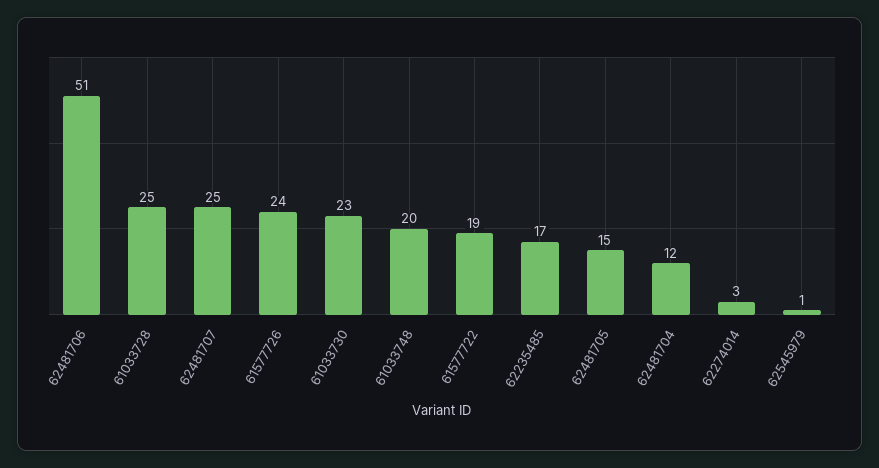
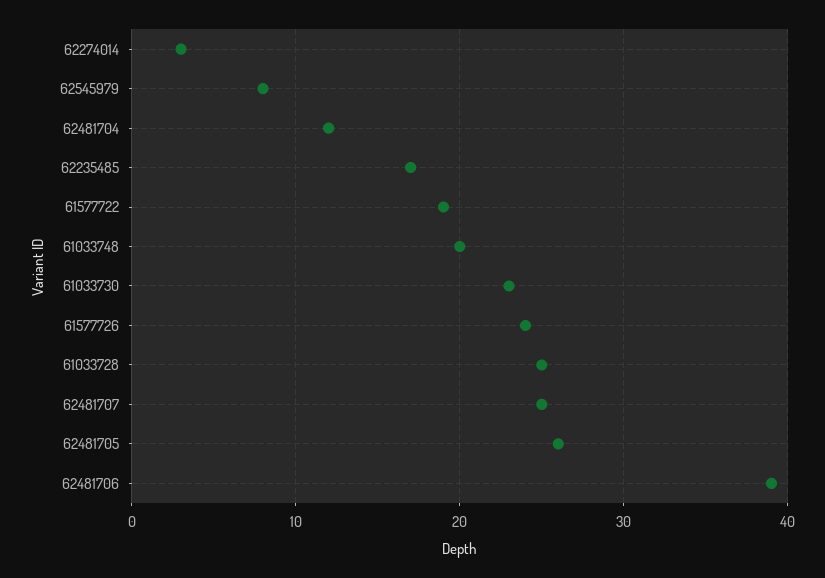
62481706: 51 -> 39
62481705: 15 -> 26
62545979: 1 -> 8

